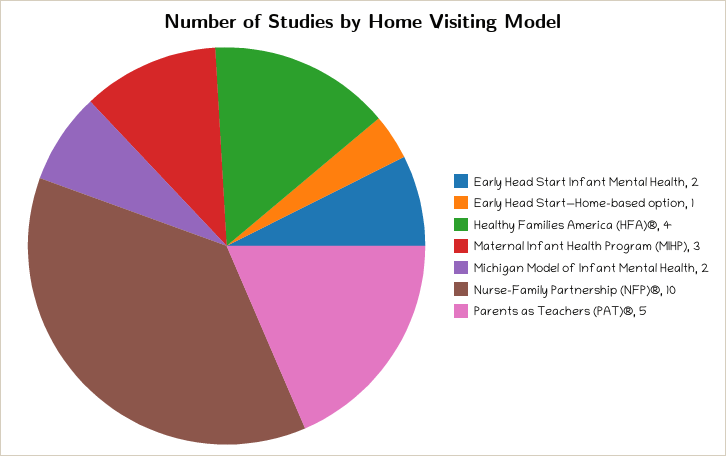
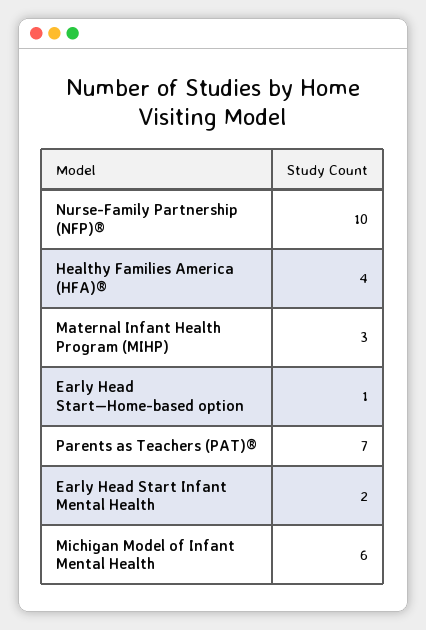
Michigan Model of Infant Mental Health: 2 -> 6
Parents as Teachers (PAT)®: 5 -> 7

